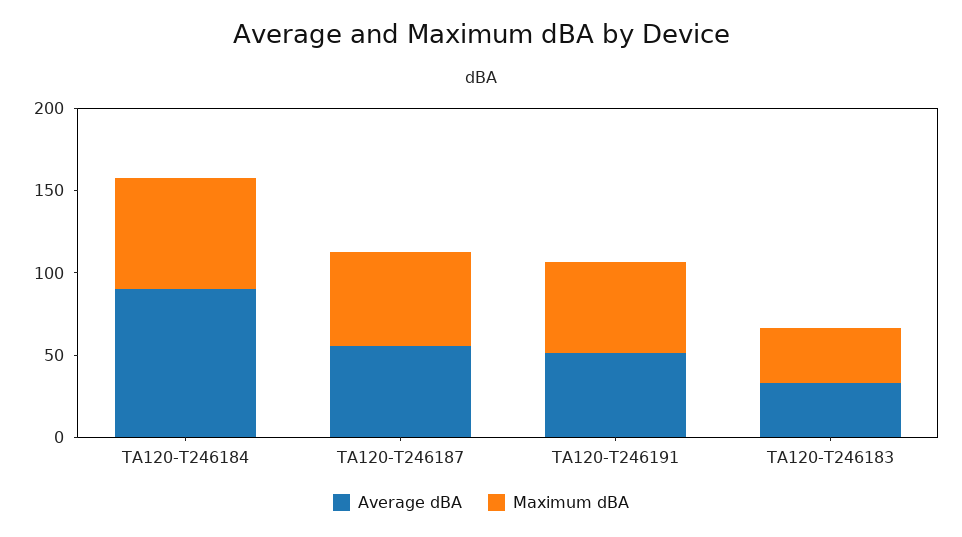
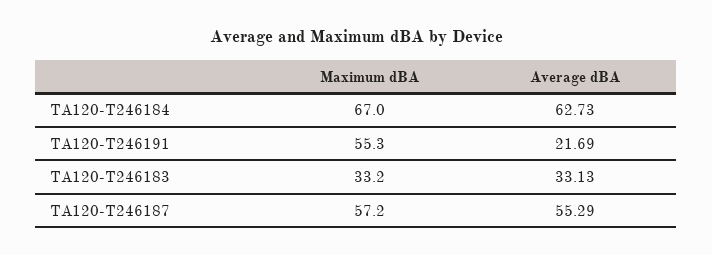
Average dBA, TA120-T246184: 90 -> 62.73
Average dBA, TA120-T246191: 50 -> 21.69

